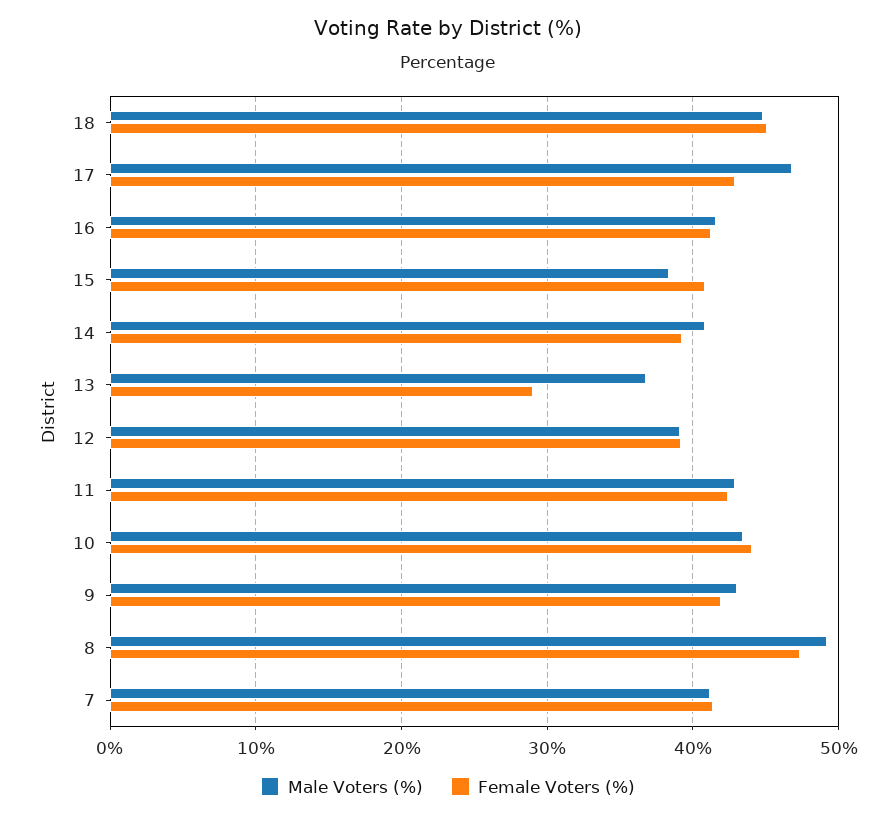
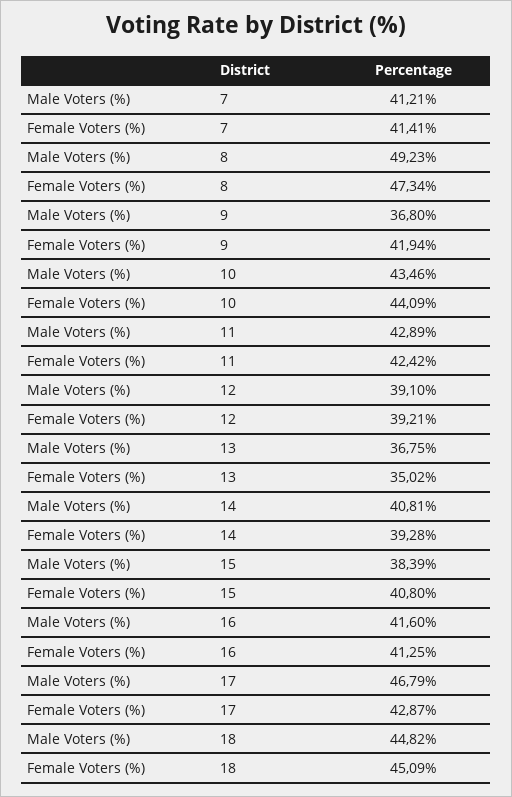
Female Voters (%), 13: 29 -> 35.02
Male Voters (%), 9: 43 -> 36.8

